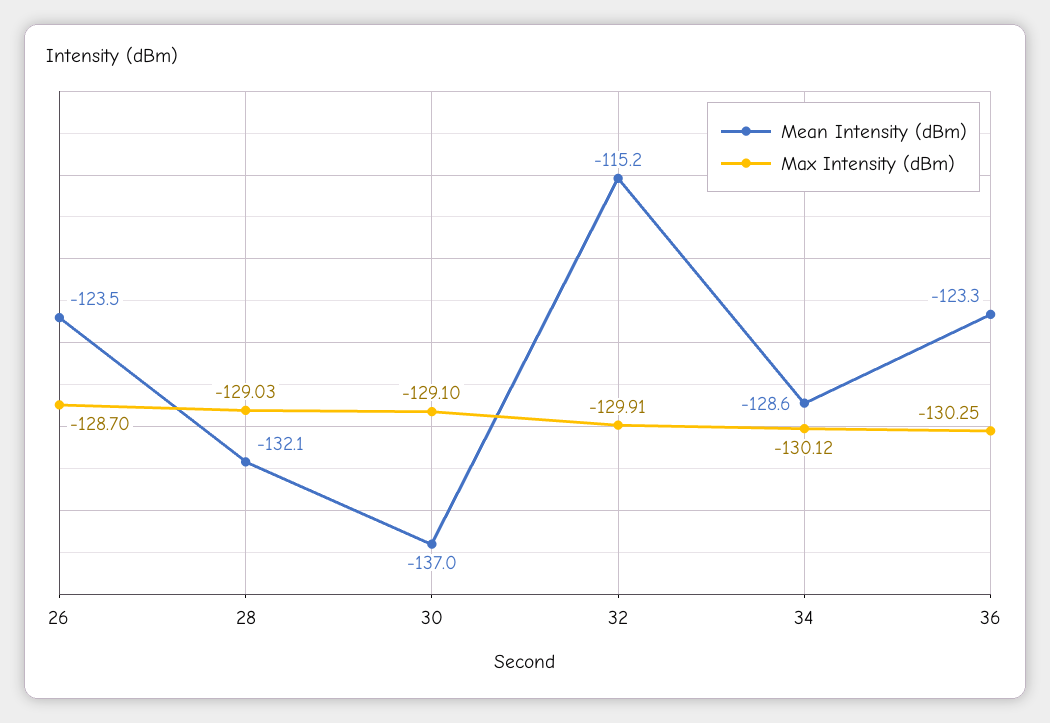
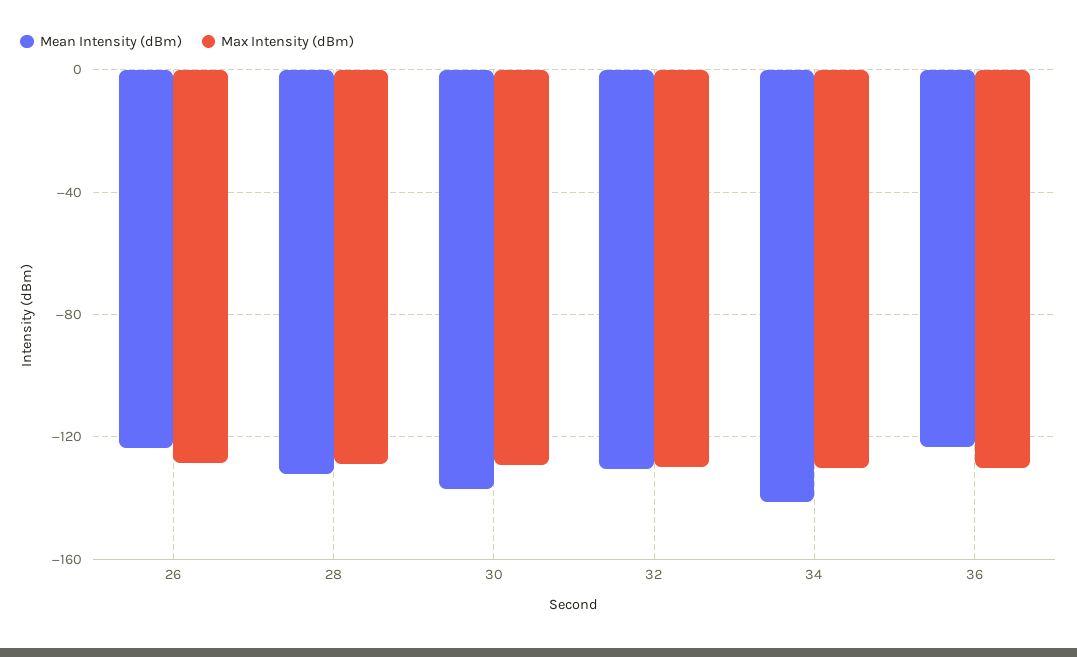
Mean Intensity (dBm), 32: -115.2 -> -130
Mean Intensity (dBm), 34: -128.6 -> -140

